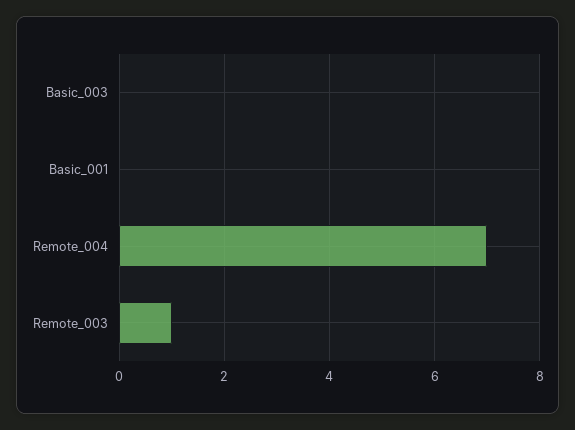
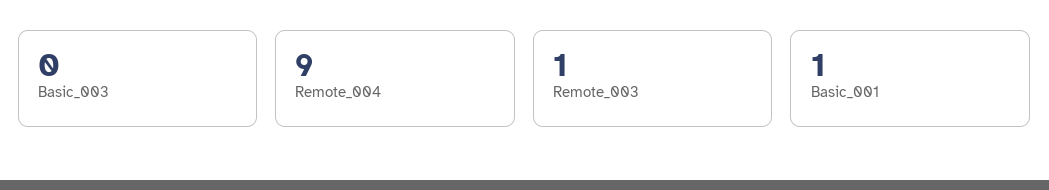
Basic_001: 0 -> 1
Remote_004: 7 -> 9

